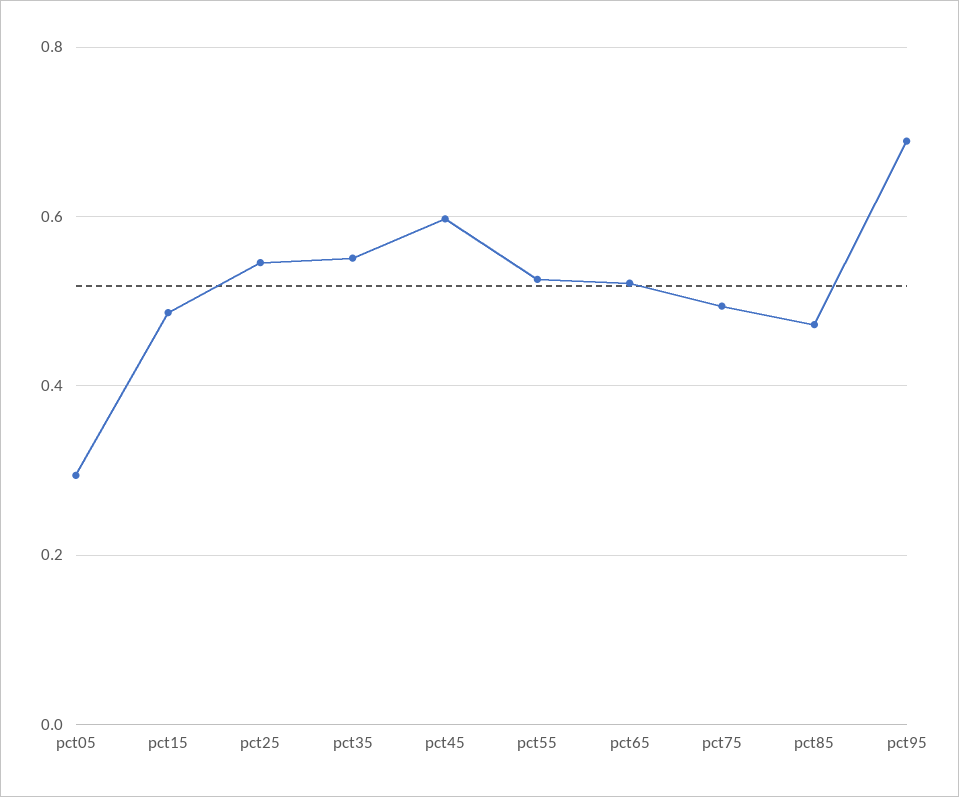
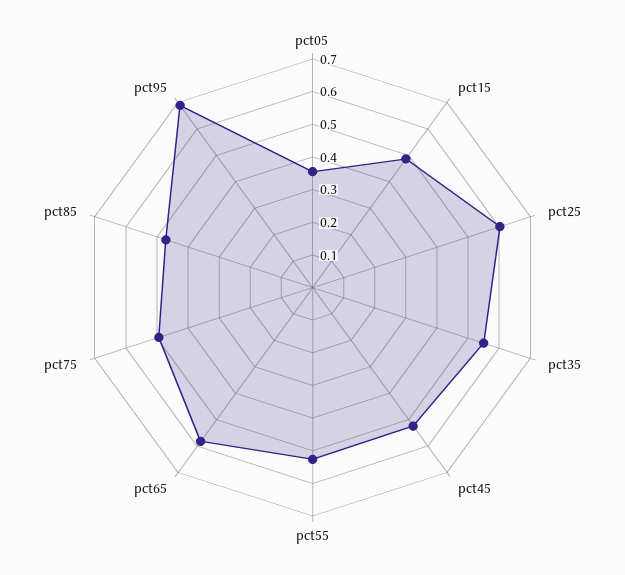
pct05: 0.3 -> 0.35
pct25: 0.54 -> 0.6
pct45: 0.6 -> 0.525
pct65: 0.52 -> 0.575

